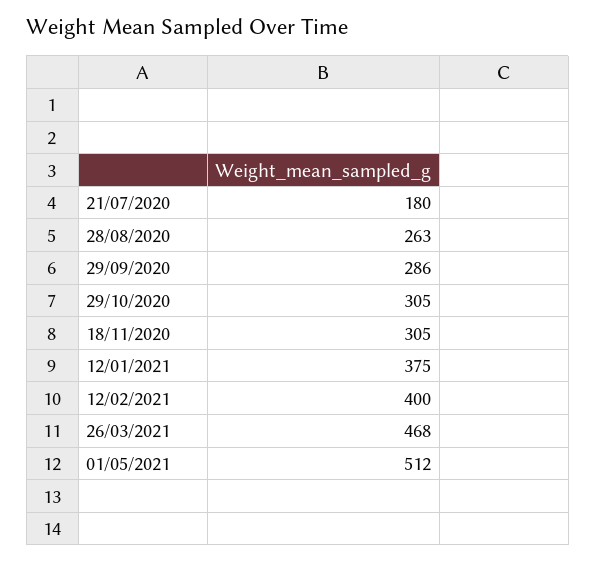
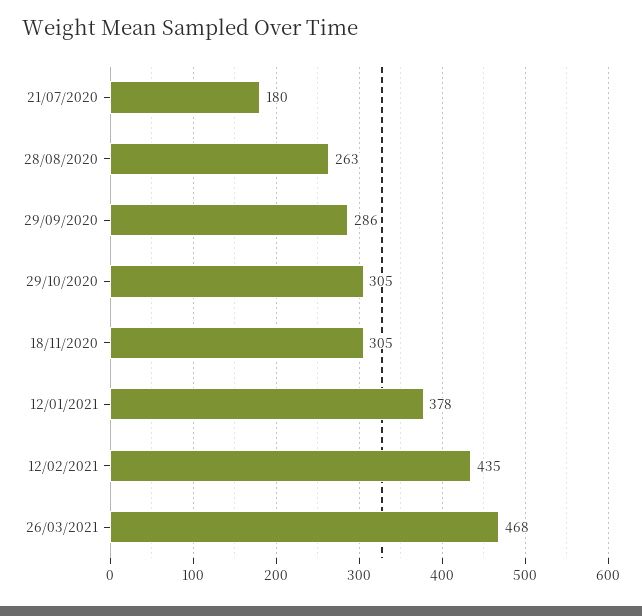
12/01/2021: 375 -> 378
12/02/2021: 400 -> 435
01/05/2021: 512 -> none

